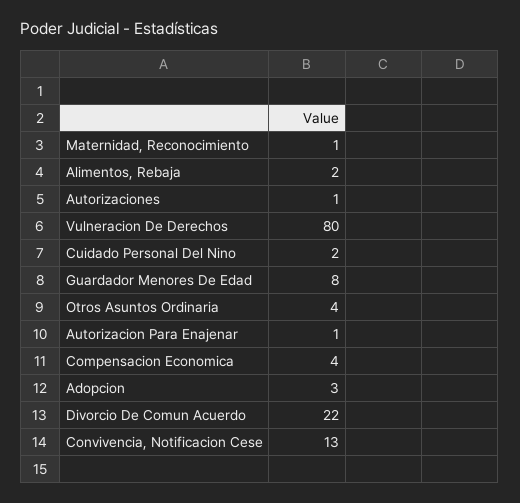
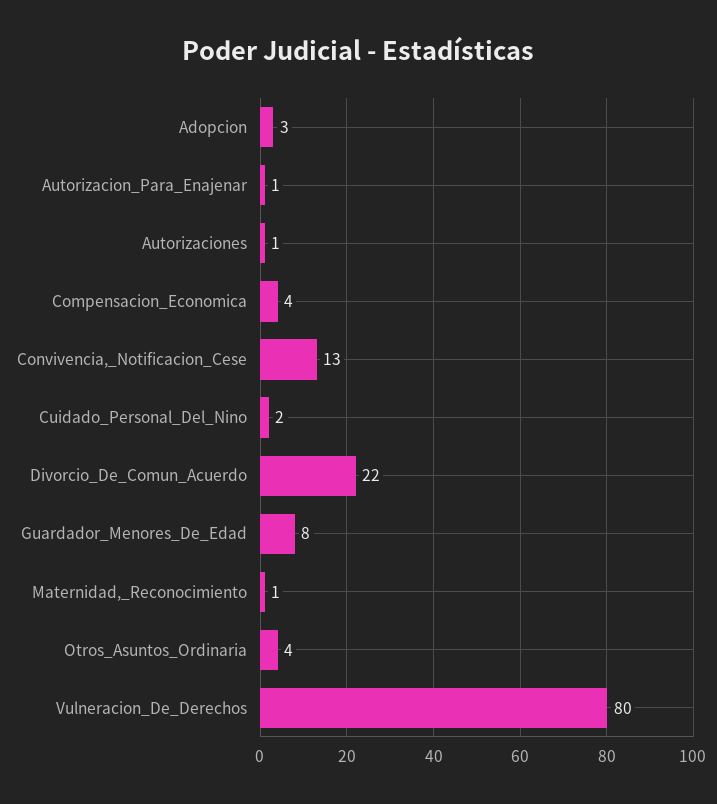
Alimentos, Rebaja: 2 -> none

